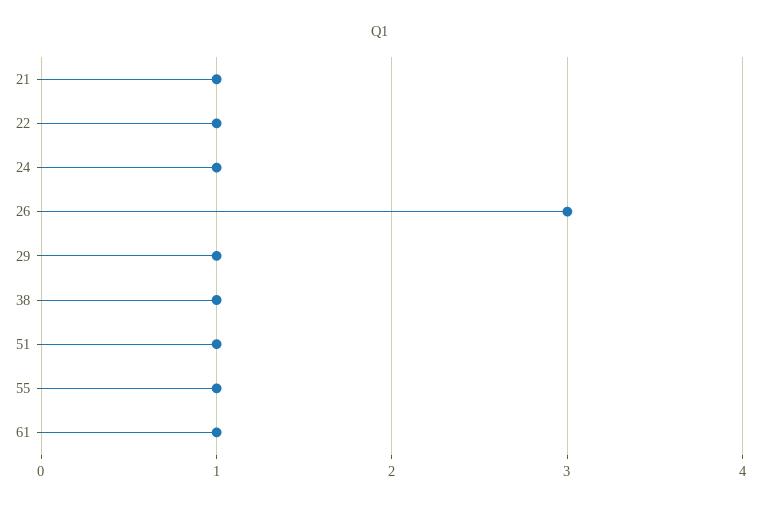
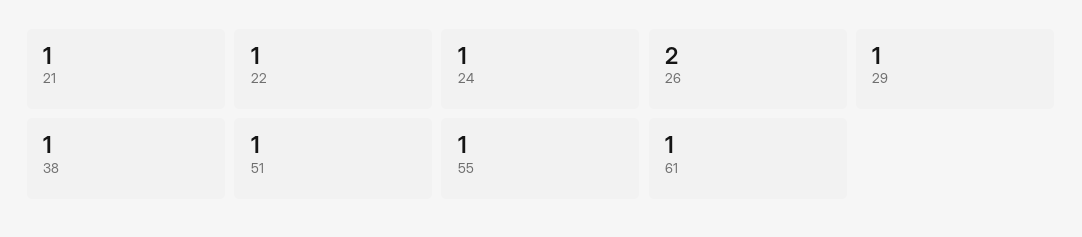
26: 3 -> 2

